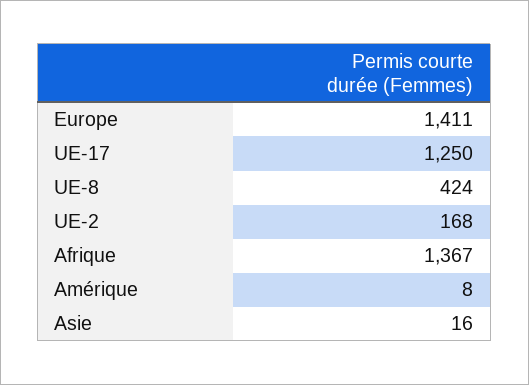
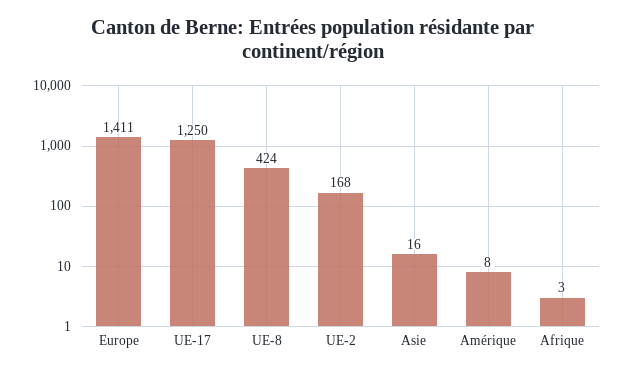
Afrique: 1367 -> 3

